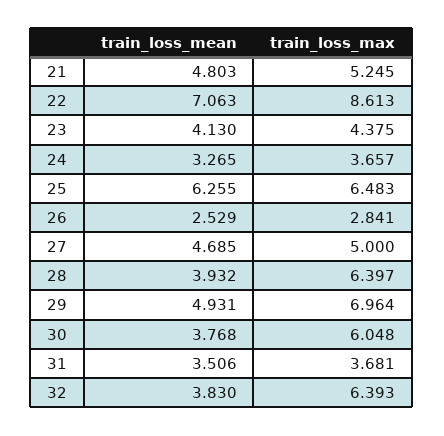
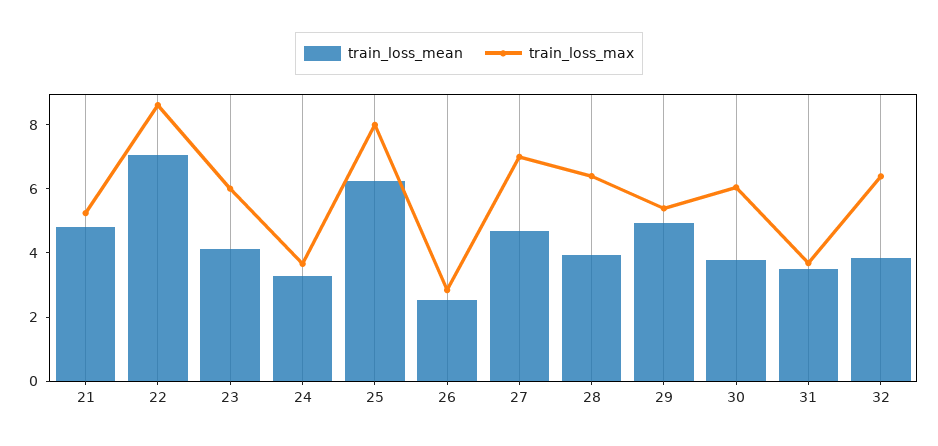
train_loss_max, 23: 4.375 -> 6
train_loss_max, 25: 6.483 -> 8
train_loss_max, 27: 5 -> 7
train_loss_max, 29: 6.964 -> 5.5

